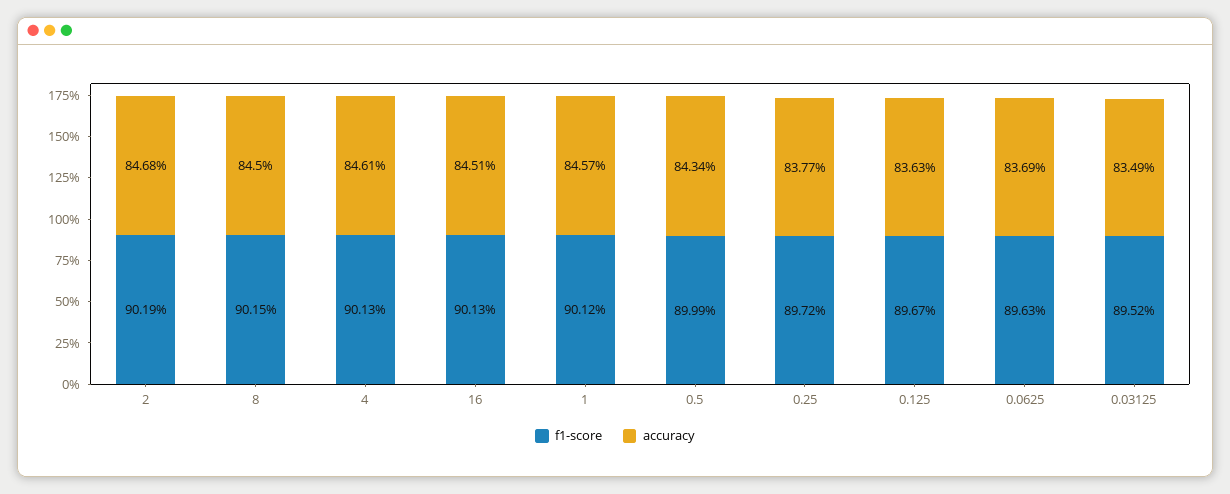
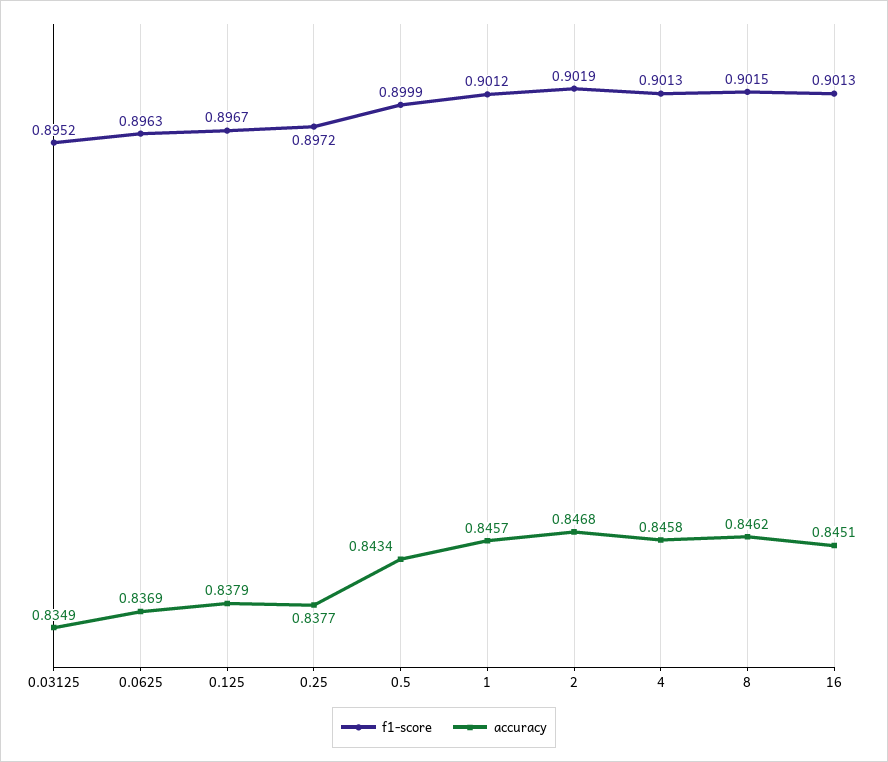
accuracy, 8: 0.845 -> 0.8462
accuracy, 4: 0.8461 -> 0.8458
accuracy, 0.125: 0.8363 -> 0.8379

